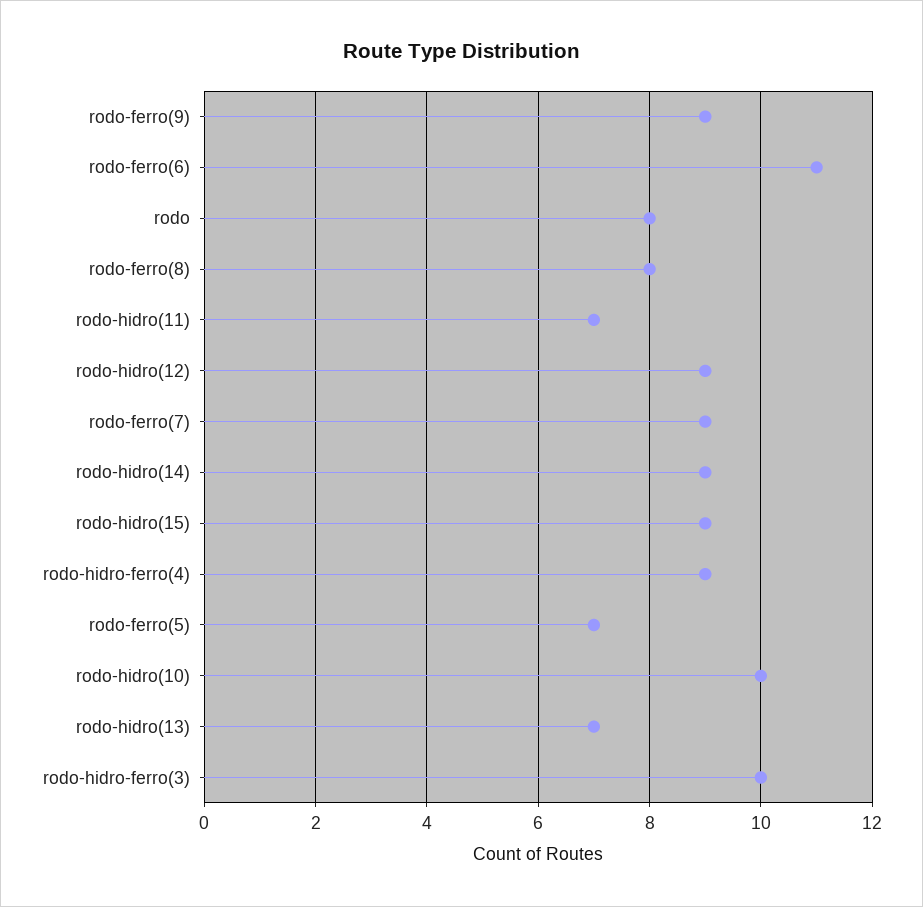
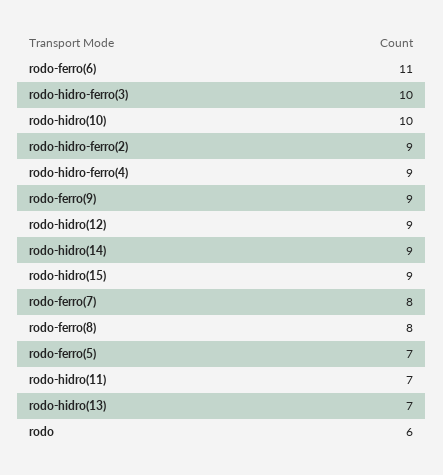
rodo: 8 -> 6
rodo-ferro(7): 9 -> 8
rodo-hidro-ferro(2): none -> 9

